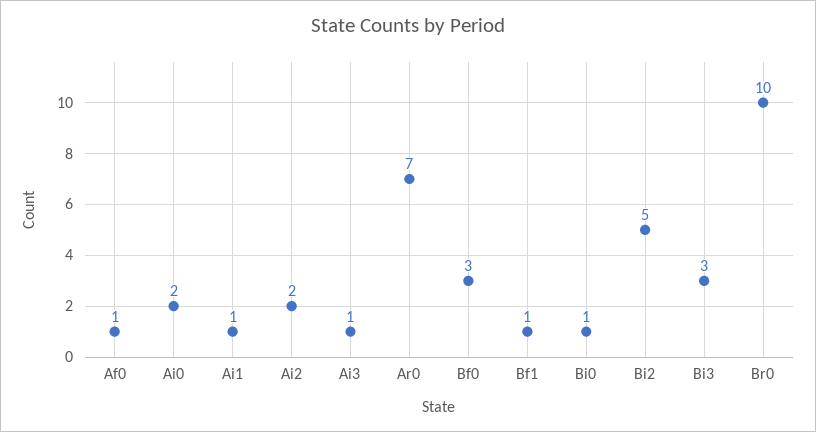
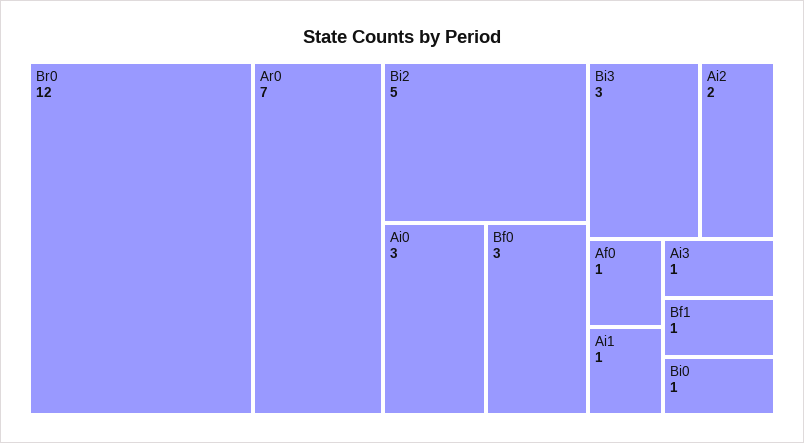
Ai0: 2 -> 3
Br0: 10 -> 12

